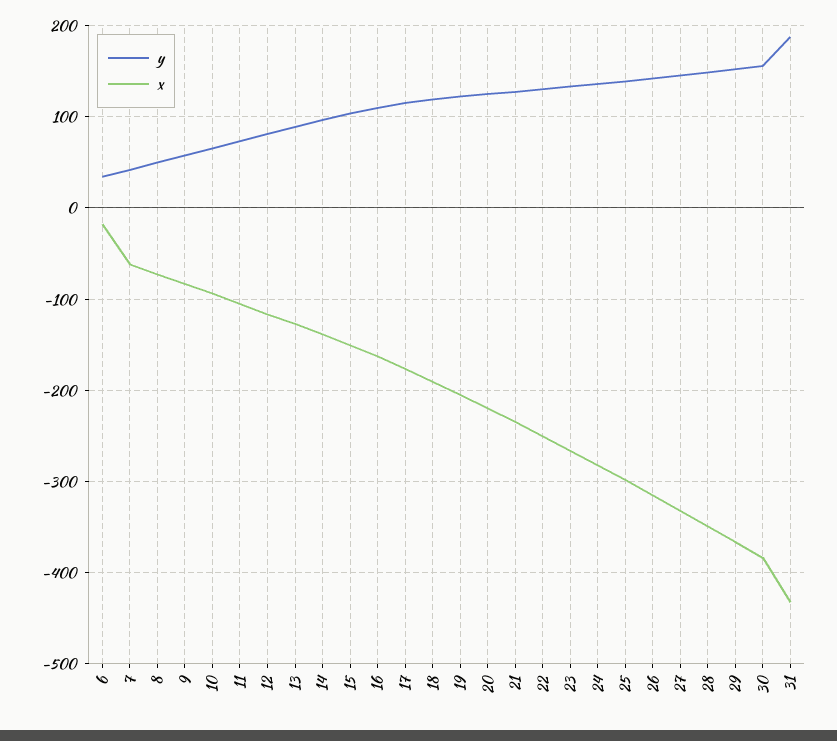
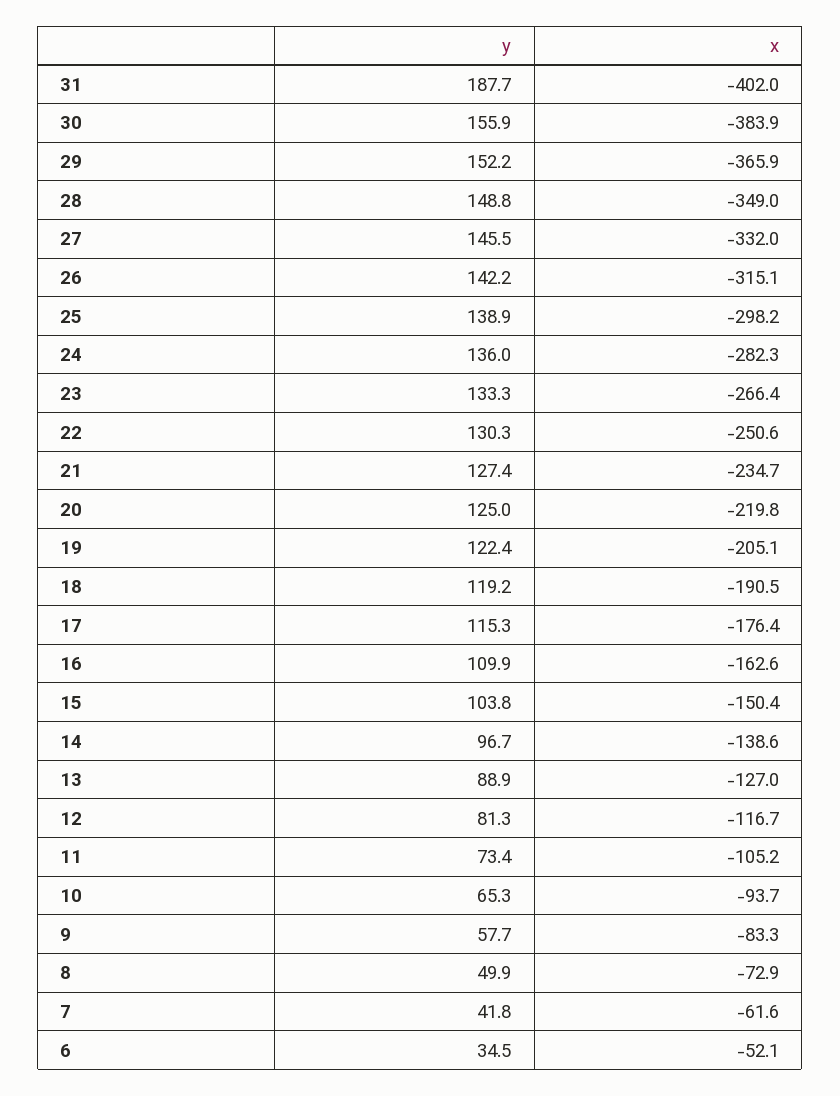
x, 6: -20 -> -52.1
x, 31: -430 -> -402

